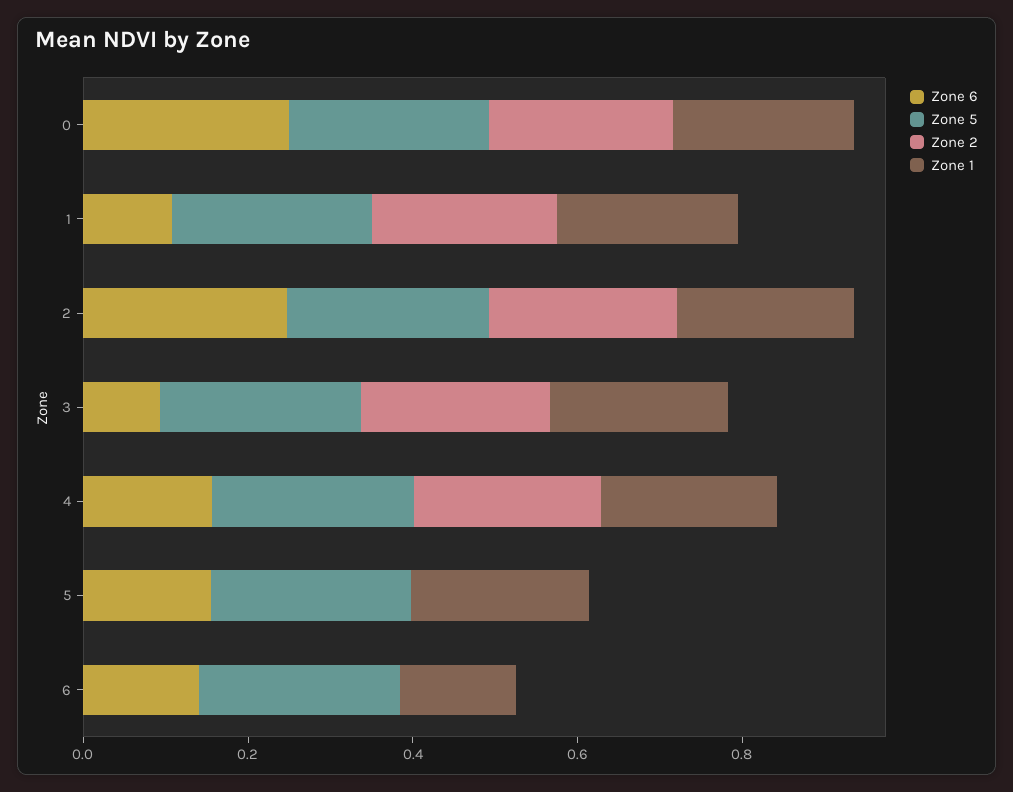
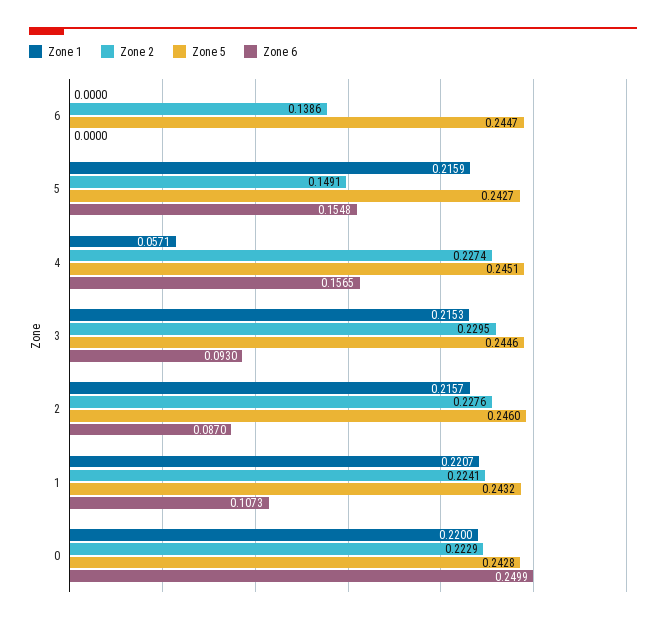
Zone 6, 2: 0.25 -> 0.087
Zone 1, 4: 0.2 -> 0.0571
Zone 2, 5: 0 -> 0.1491
Zone 6, 6: 0.15 -> 0
Zone 2, 6: 0 -> 0.1386
Zone 1, 6: 0.15 -> 0

